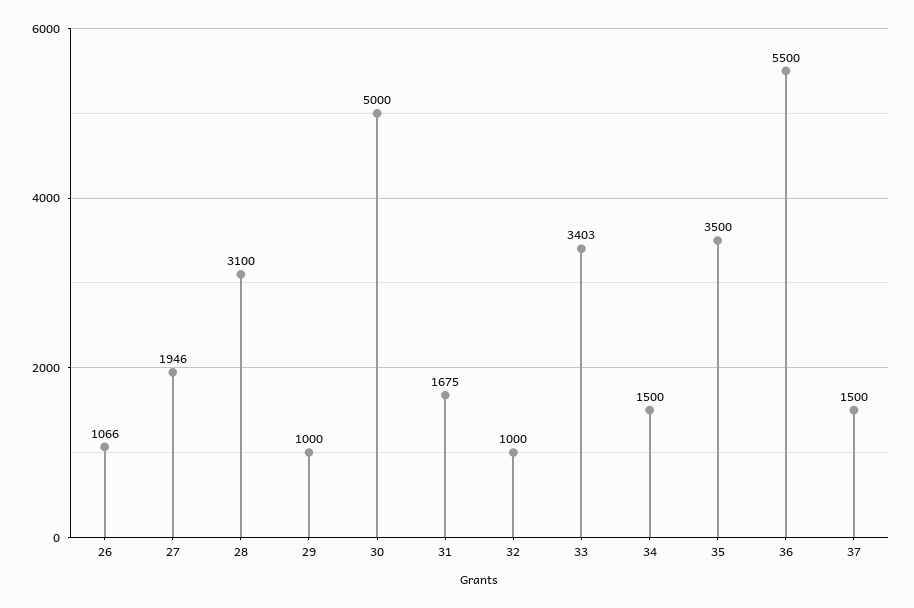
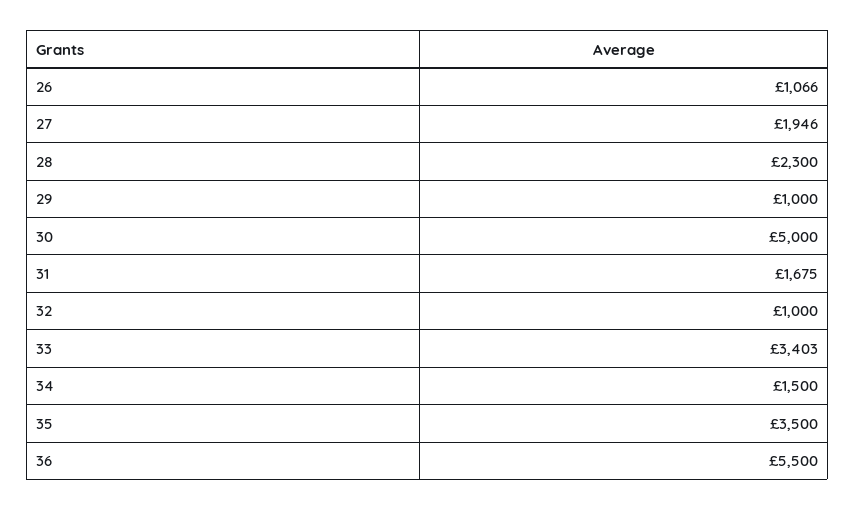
28: 3100 -> 2300
37: 1500 -> none

